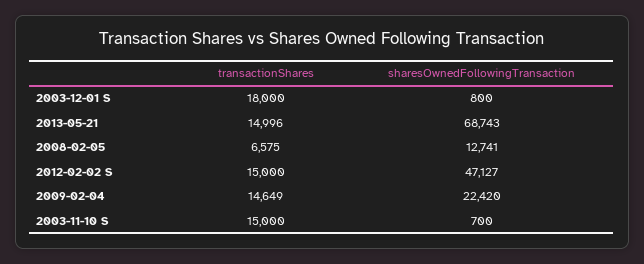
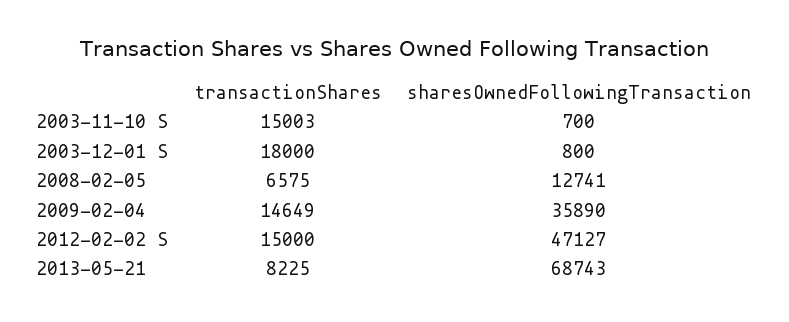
transactionShares, 2013-05-21: 14996 -> 8225
sharesOwnedFollowingTransaction, 2009-02-04: 22420 -> 35890
transactionShares, 2003-11-10 S: 15000 -> 15003

